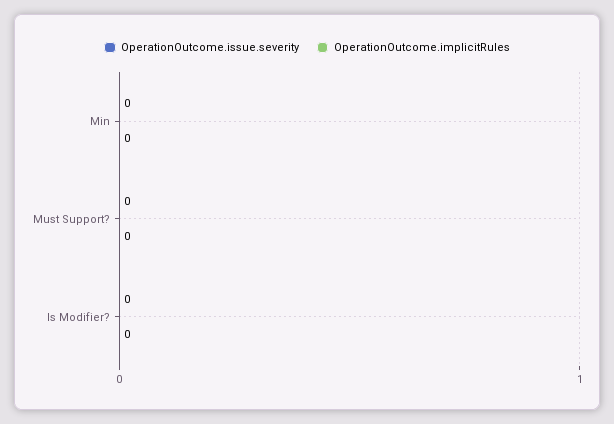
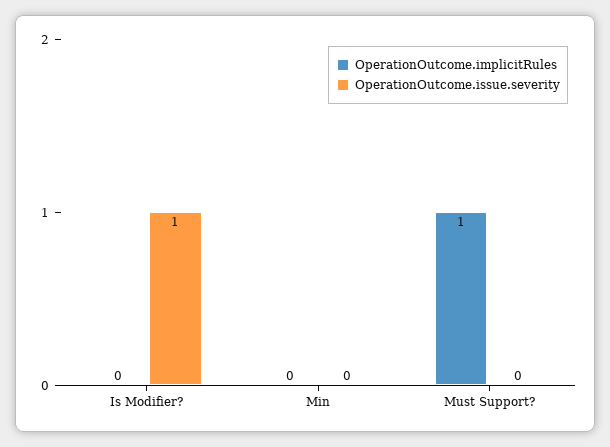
OperationOutcome.implicitRules, Must Support?: 0 -> 1
OperationOutcome.issue.severity, Is Modifier?: 0 -> 1

